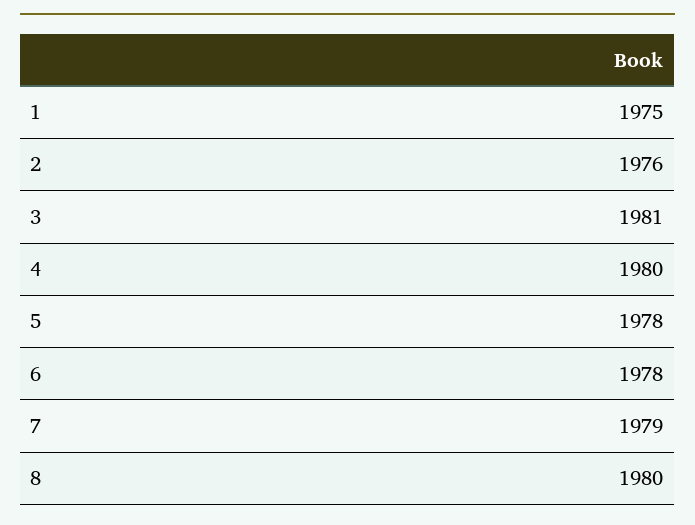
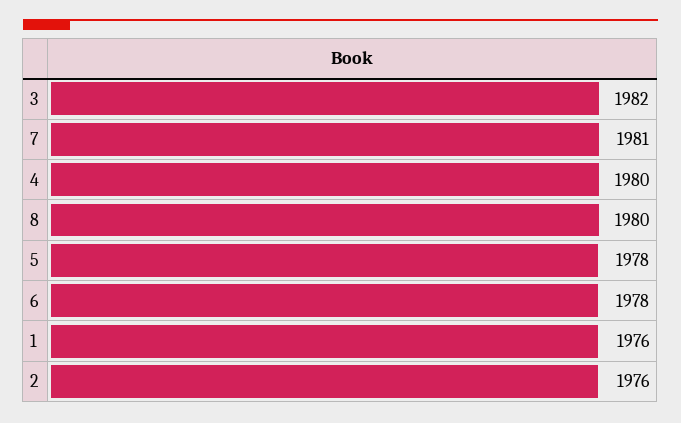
1: 1975 -> 1976
3: 1981 -> 1982
7: 1979 -> 1981

